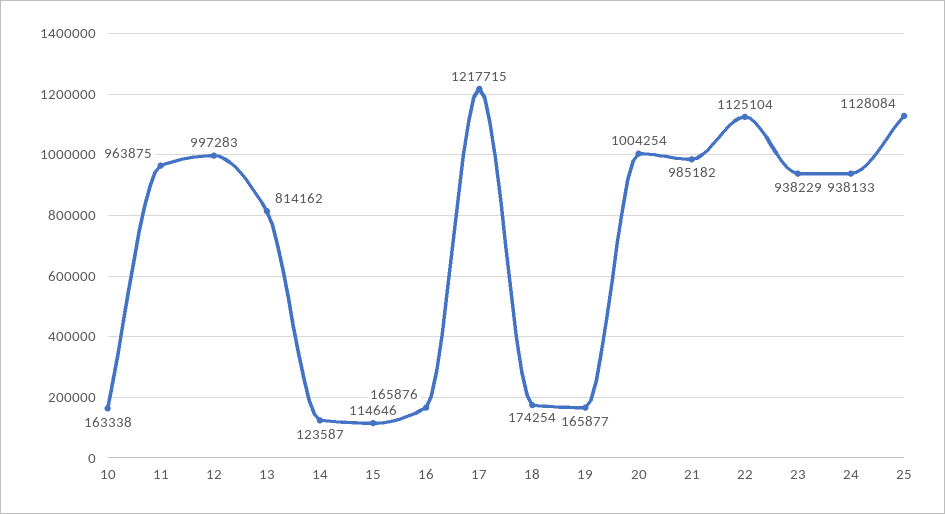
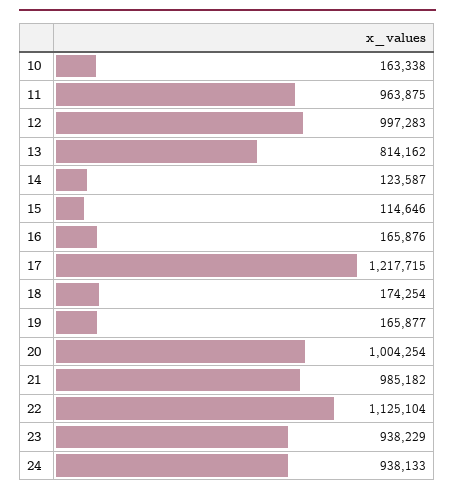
25: 1128084 -> none

